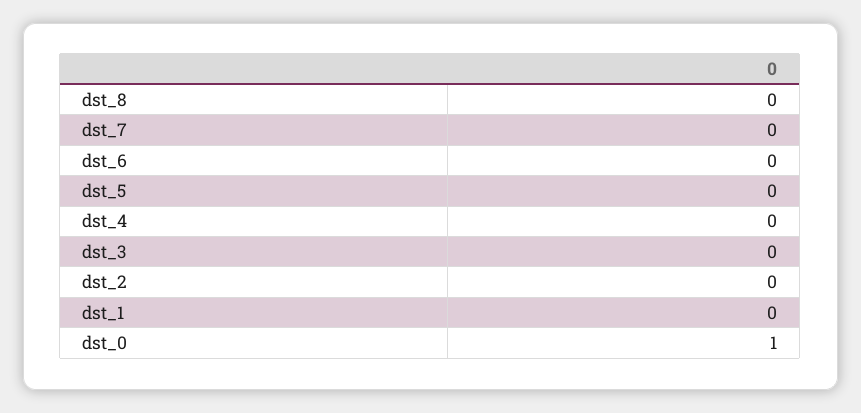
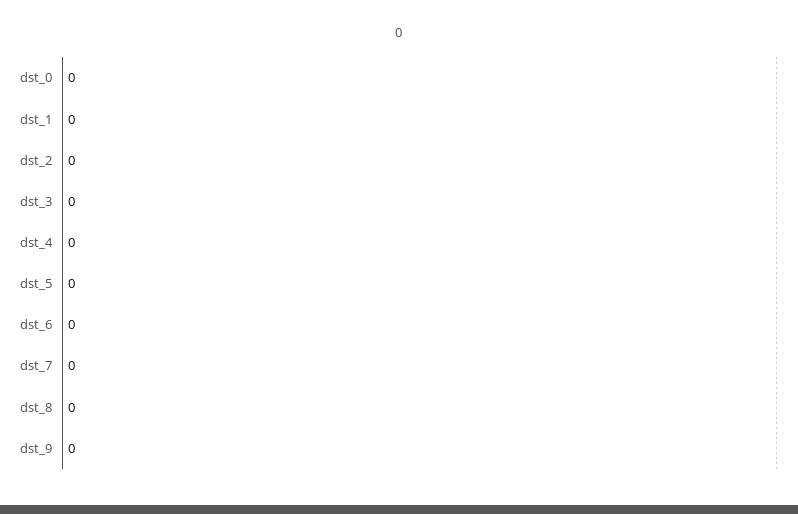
dst_0: 1 -> 0
dst_9: none -> 0

